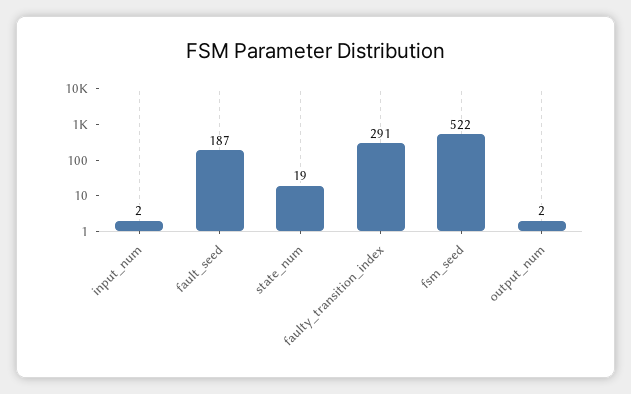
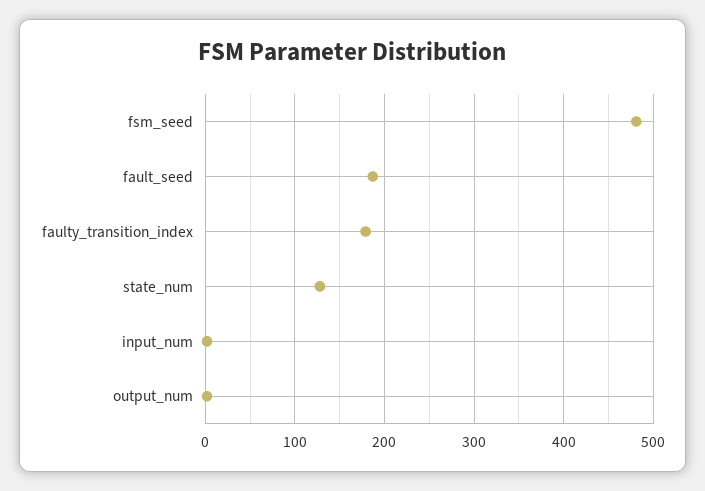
state_num: 19 -> 130
faulty_transition_index: 291 -> 180
fsm_seed: 522 -> 480

